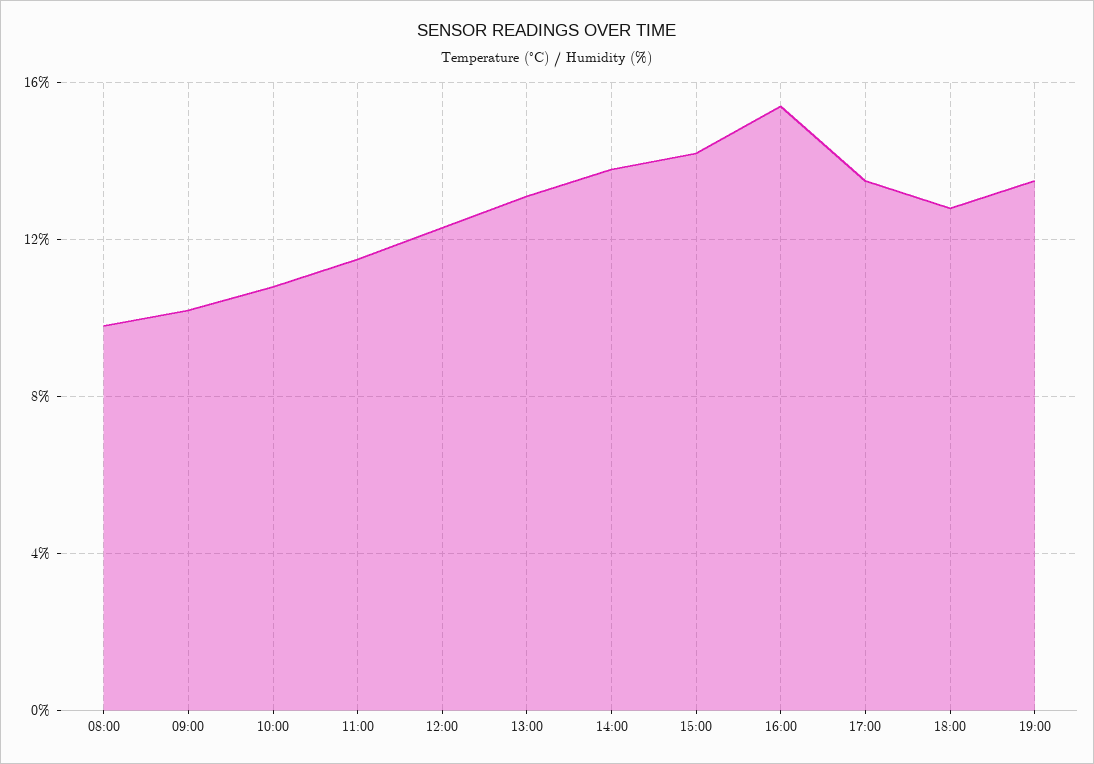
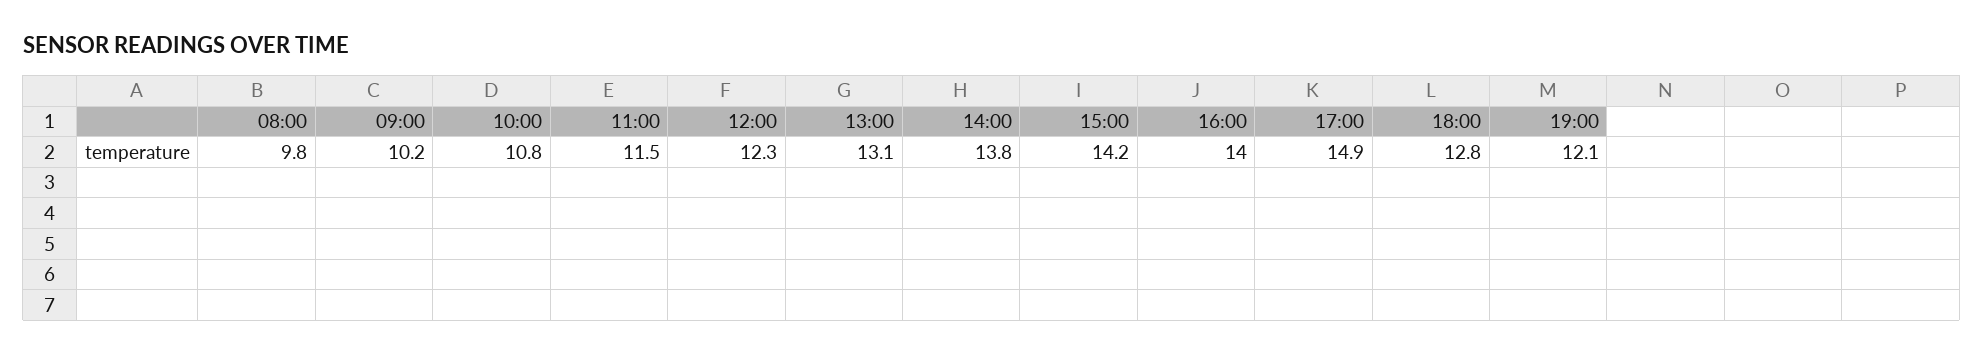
16:00: 15.5 -> 14
17:00: 13.5 -> 14.9
19:00: 13.5 -> 12.1

